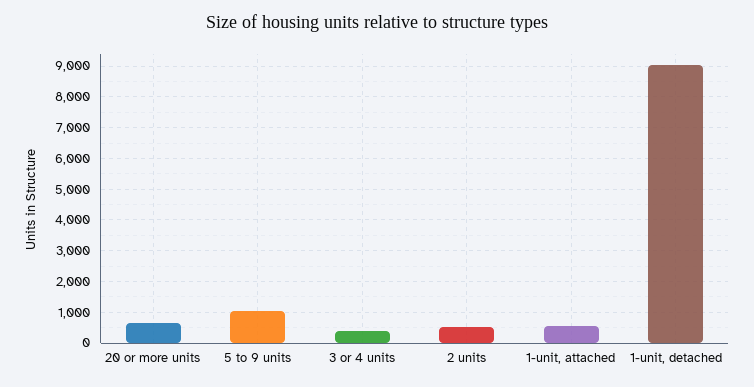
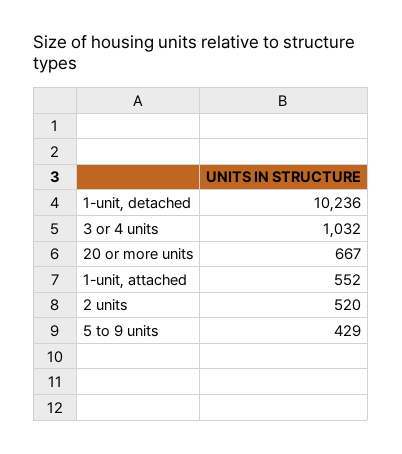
5 to 9 units: 1000 -> 429
3 or 4 units: 400 -> 1032
1-unit, detached: 9000 -> 10236

